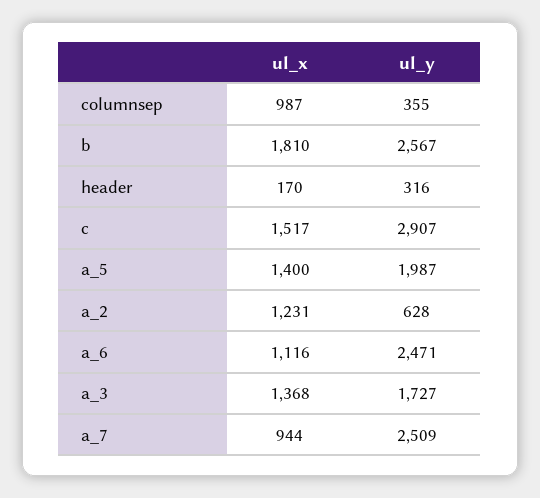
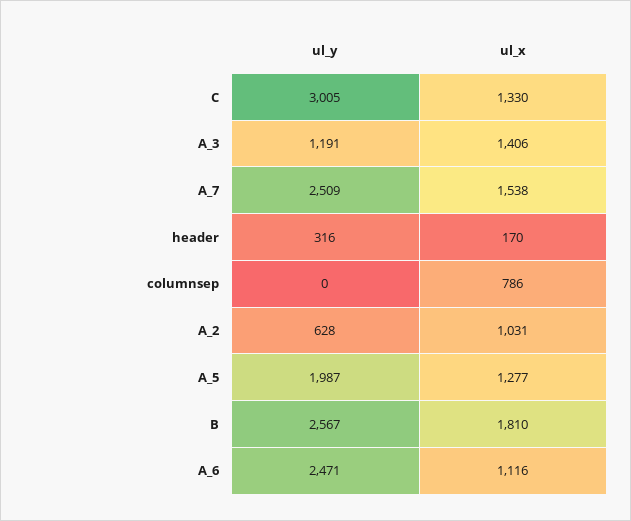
ul_x, columnsep: 987 -> 786
ul_y, columnsep: 355 -> 0
ul_x, c: 1517 -> 1330
ul_y, c: 2907 -> 3005
ul_x, a_5: 1400 -> 1277
ul_x, a_2: 1231 -> 1031
ul_x, a_3: 1368 -> 1406
ul_y, a_3: 1727 -> 1191
ul_x, a_7: 944 -> 1538

